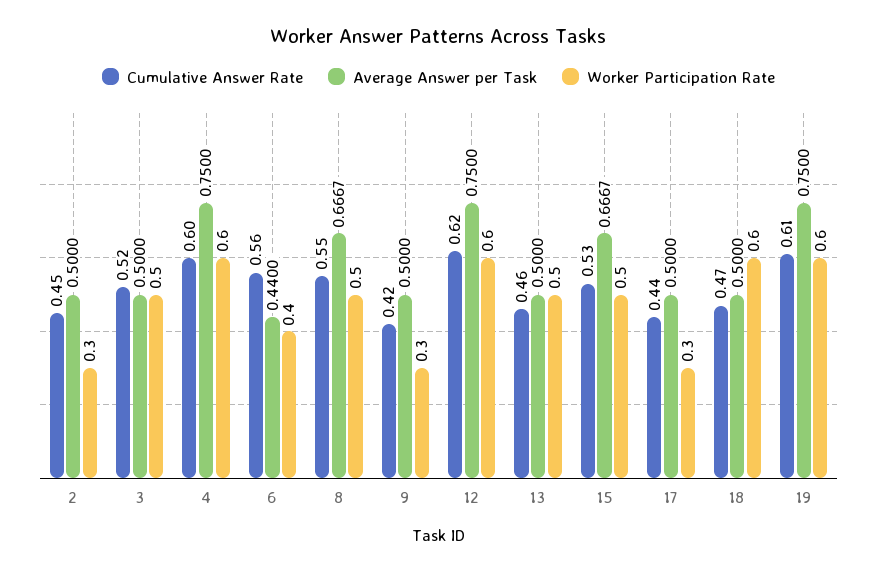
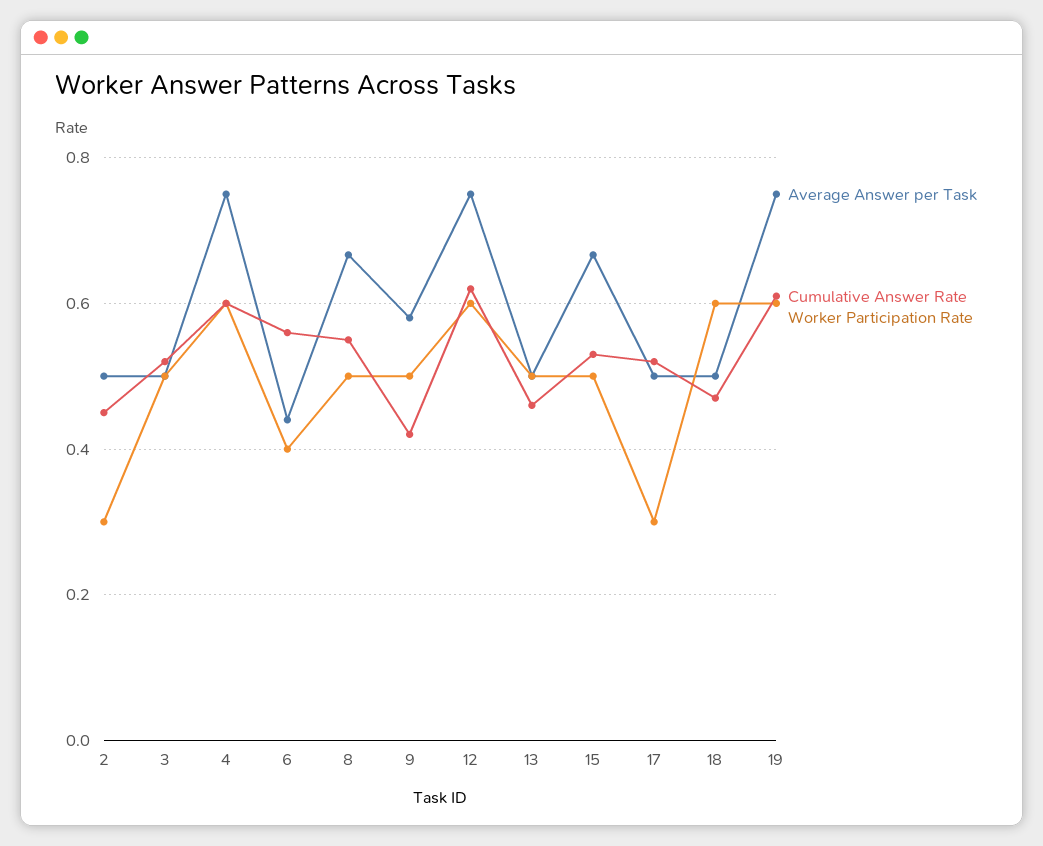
Average Answer per Task, 9: 0.5 -> 0.58
Worker Participation Rate, 9: 0.3 -> 0.5
Cumulative Answer Rate, 17: 0.44 -> 0.52

